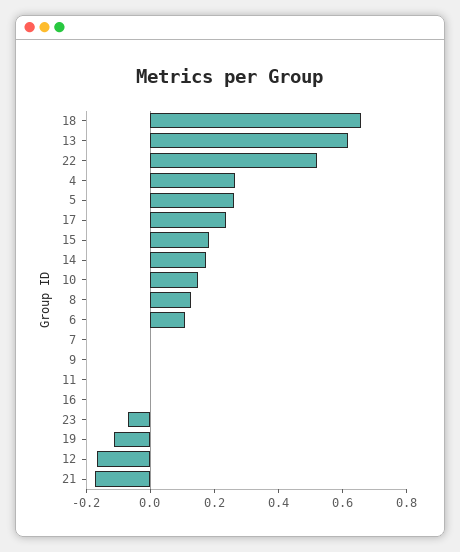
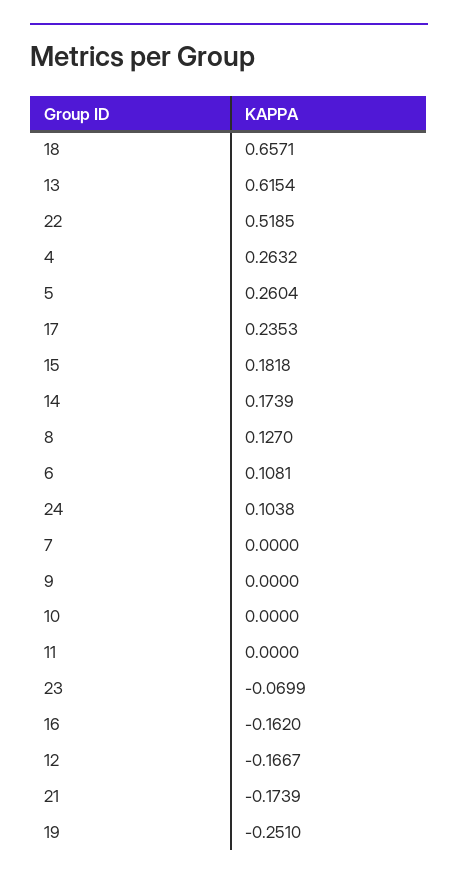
10: 0.15 -> 0
16: 0 -> -0.162
19: -0.1 -> -0.251
24: none -> 0.1038

